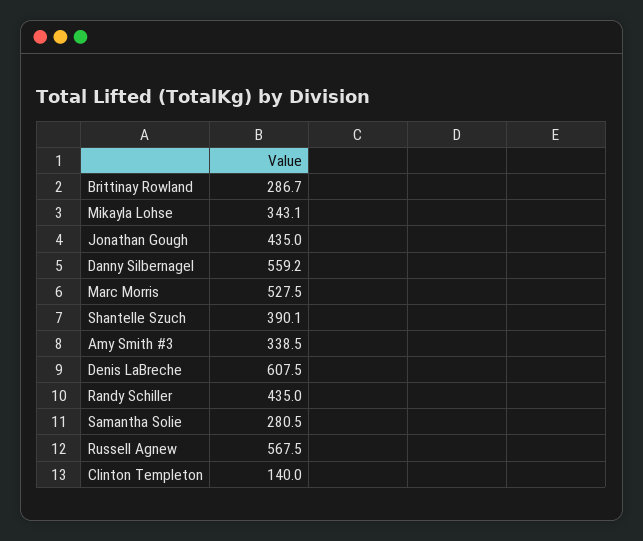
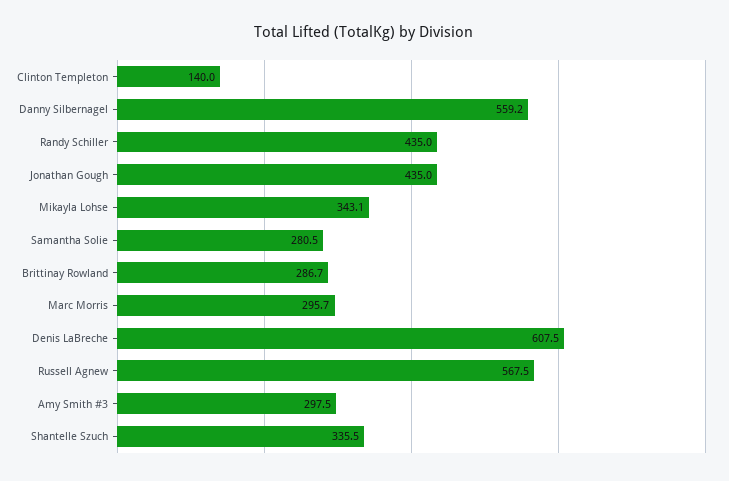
Marc Morris: 527.5 -> 295.7
Shantelle Szuch: 390.1 -> 335.5
Amy Smith #3: 338.5 -> 297.5

